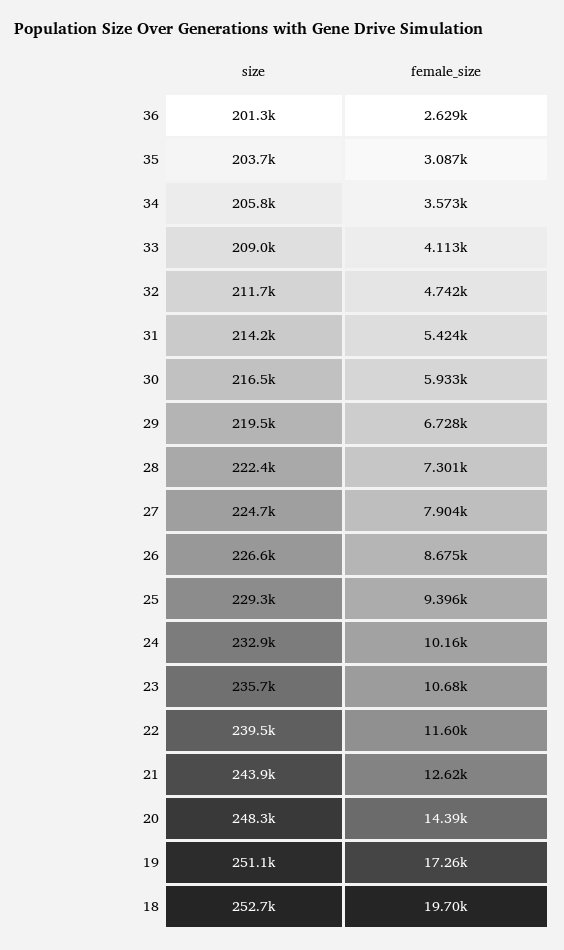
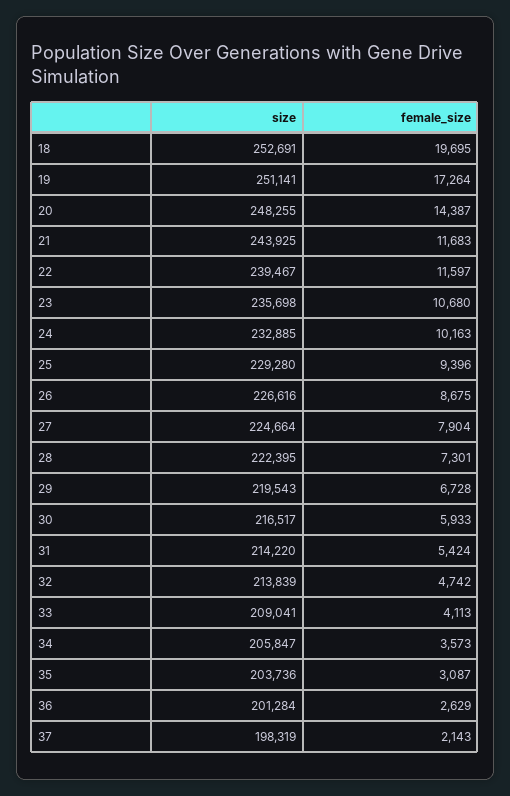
size, 32: 211700 -> 213839
female_size, 21: 12620 -> 11683
size, 37: none -> 198319
female_size, 37: none -> 2143

